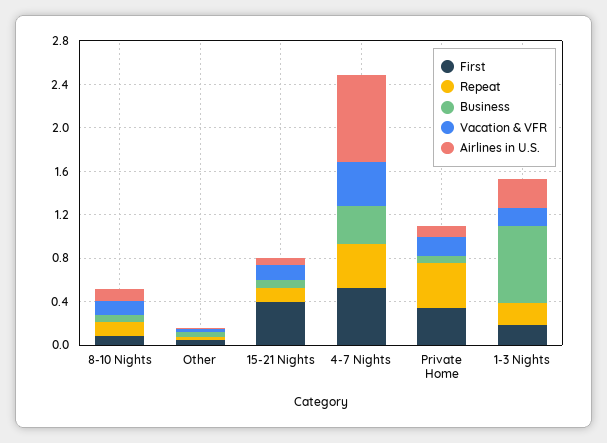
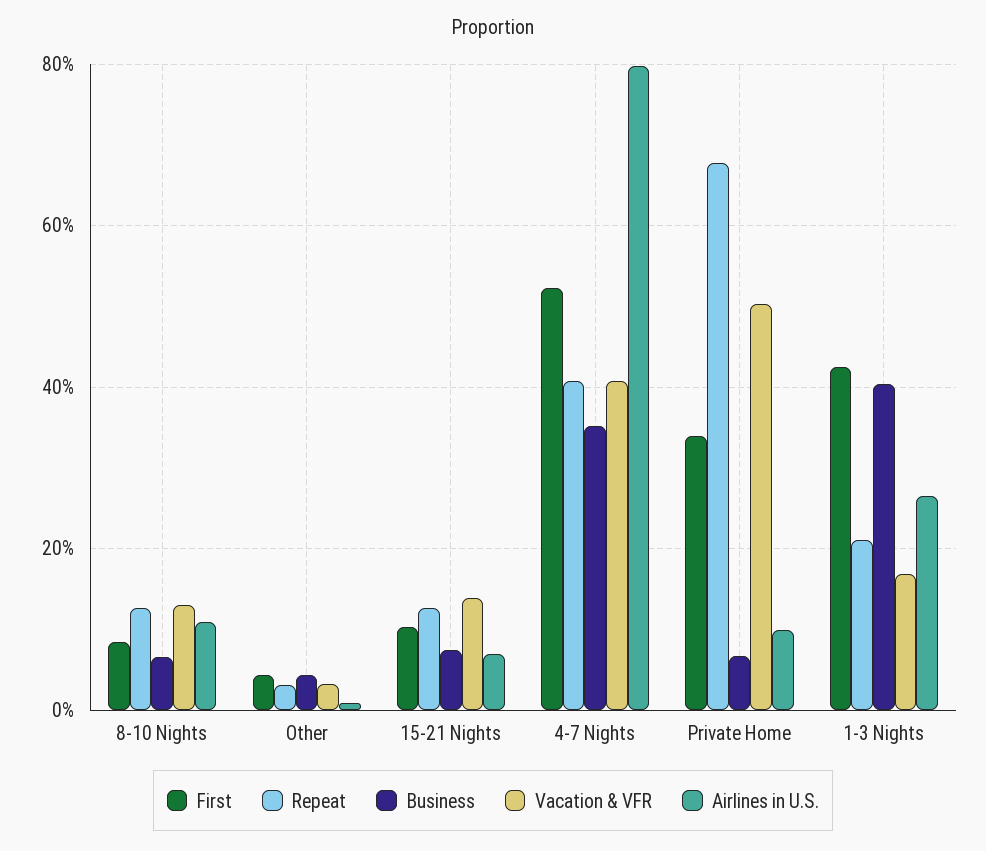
First, 15-21 Nights: 0.4 -> 0.1
Repeat, Private Home: 0.4 -> 0.68
Vacation & VFR, Private Home: 0.2 -> 0.5
First, 1-3 Nights: 0.2 -> 0.42
Business, 1-3 Nights: 0.7 -> 0.4

